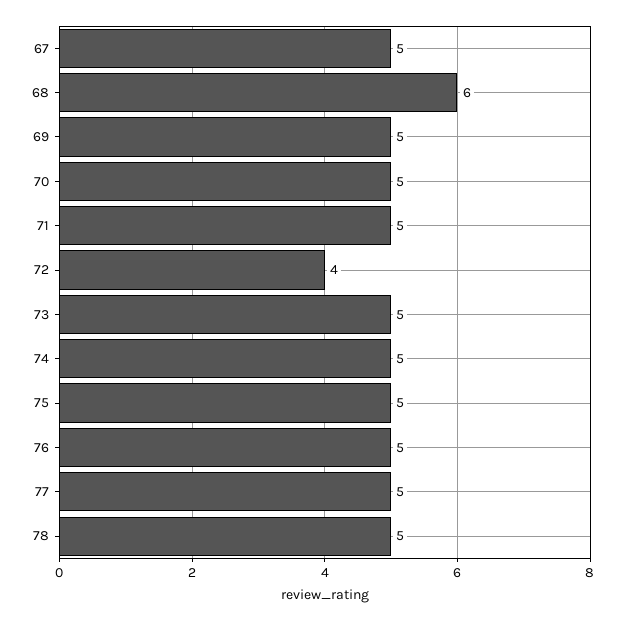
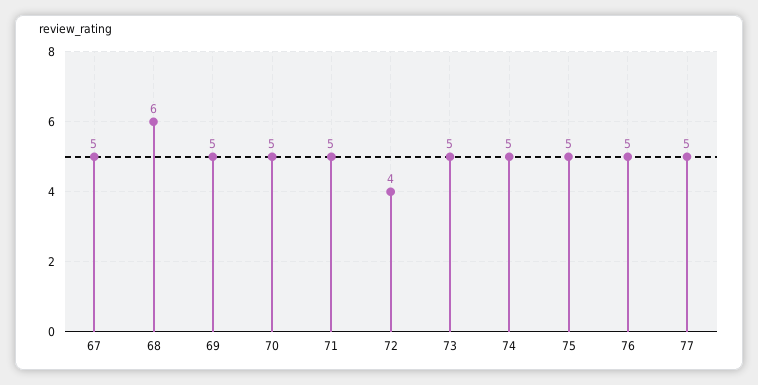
78: 5 -> none

